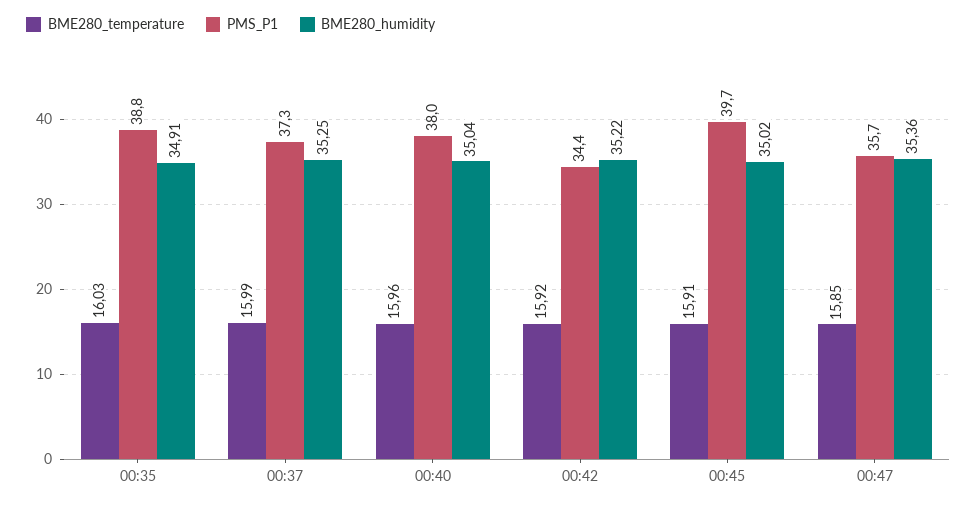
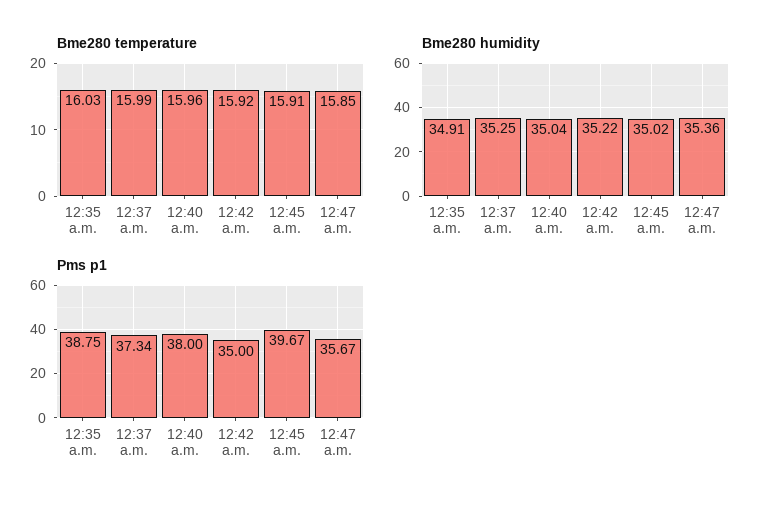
PMS_P1, 00:42: 34.4 -> 35

